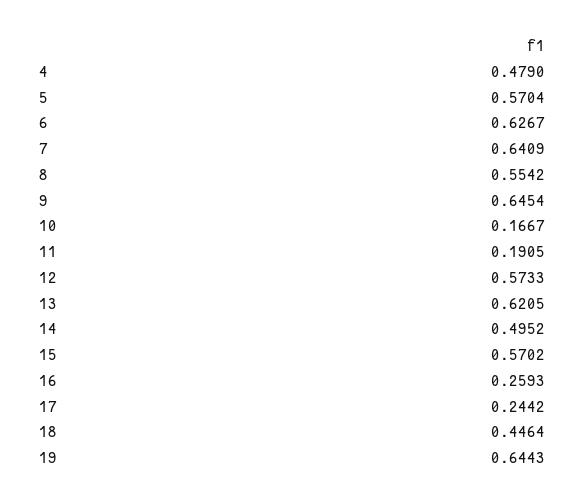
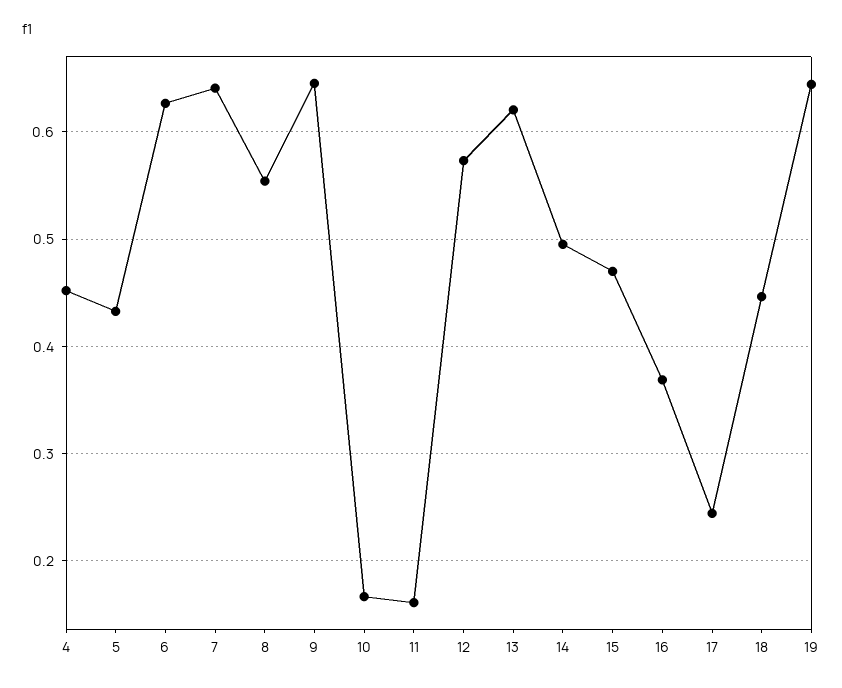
4: 0.479 -> 0.45
5: 0.5704 -> 0.43
11: 0.1905 -> 0.16
15: 0.5702 -> 0.47
16: 0.2593 -> 0.37

